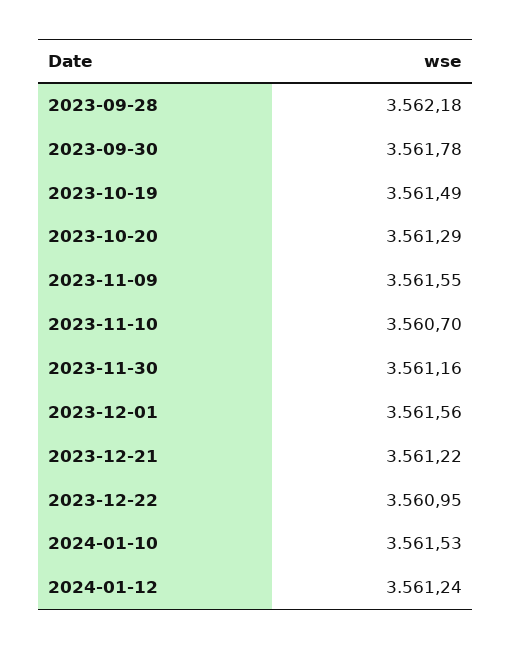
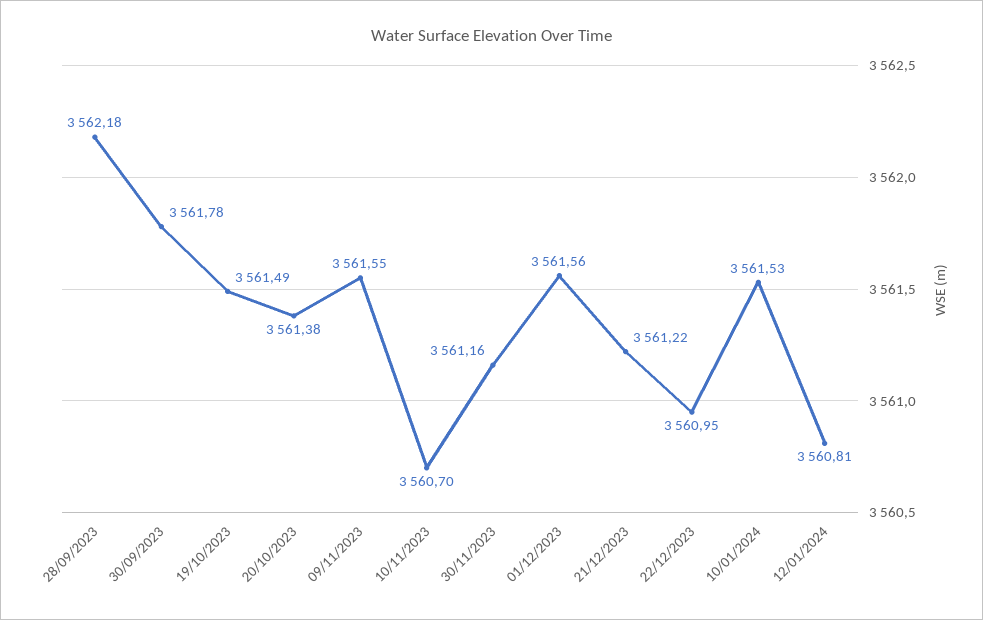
2023-10-20: 3561.29 -> 3561.38
2024-01-12: 3561.24 -> 3560.81

